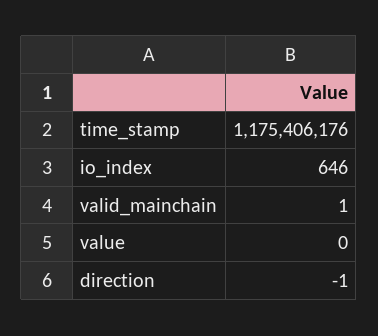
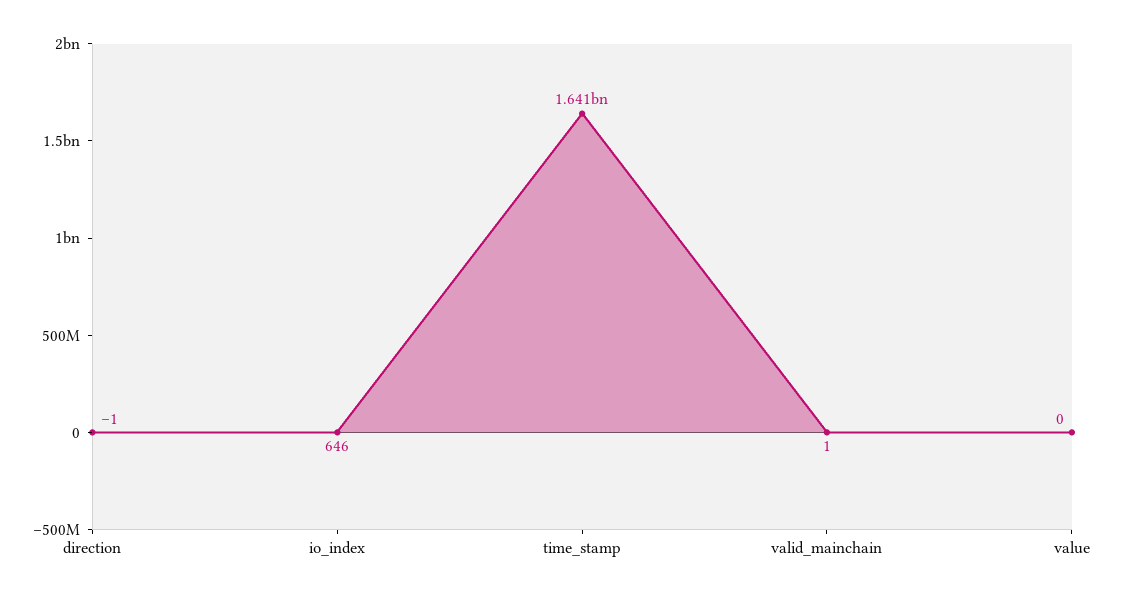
time_stamp: 1175406176 -> 1641000000

